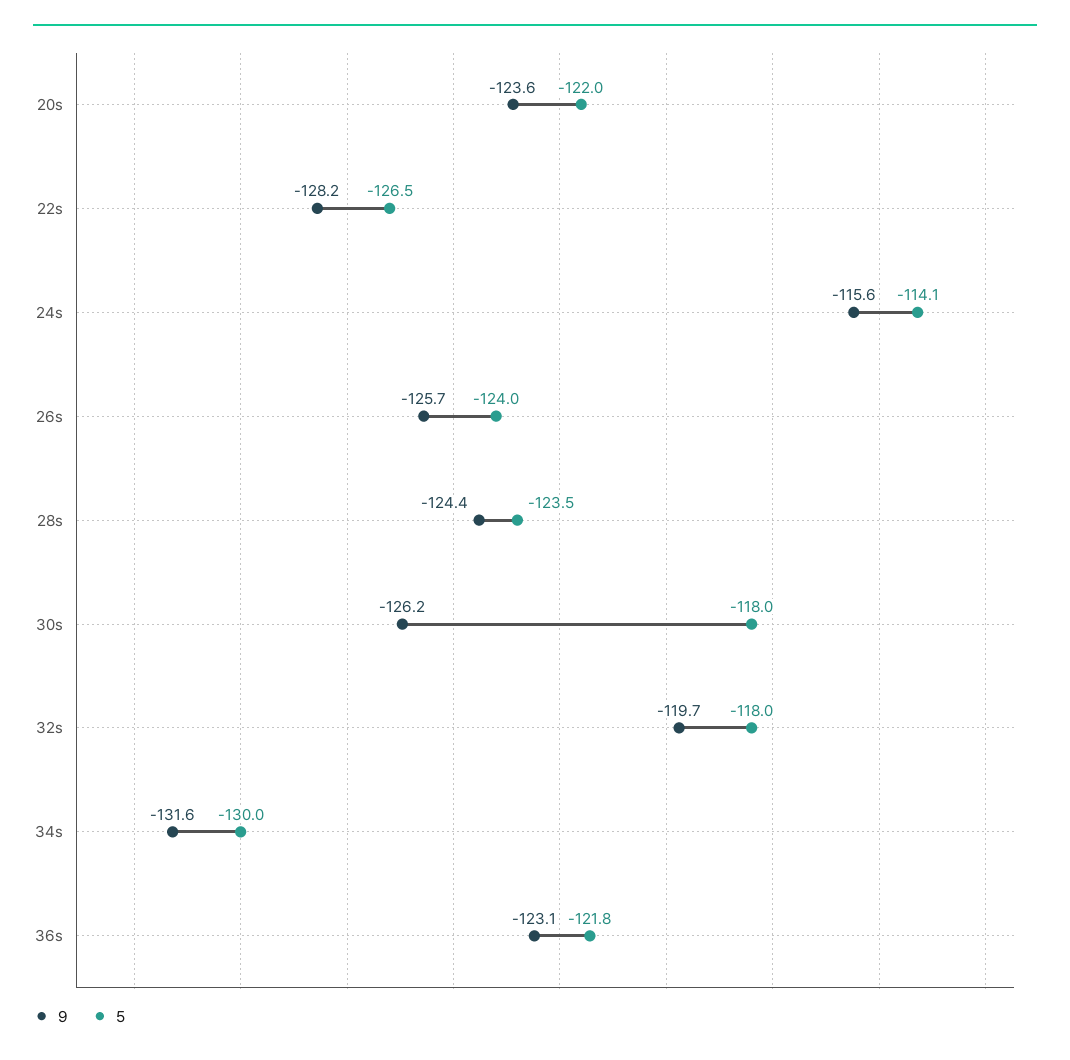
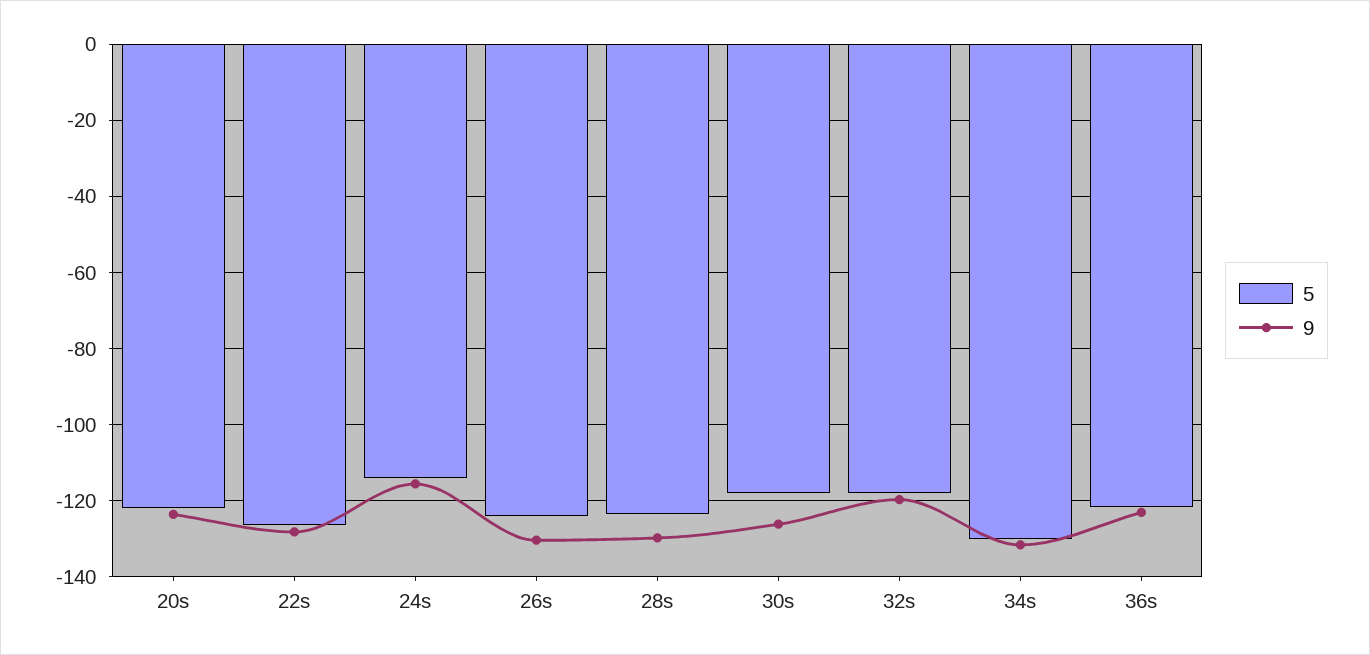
9, 26s: -125.7 -> -130
9, 28s: -124.4 -> -130

